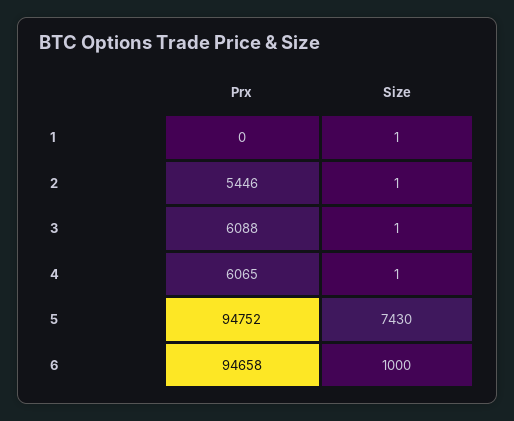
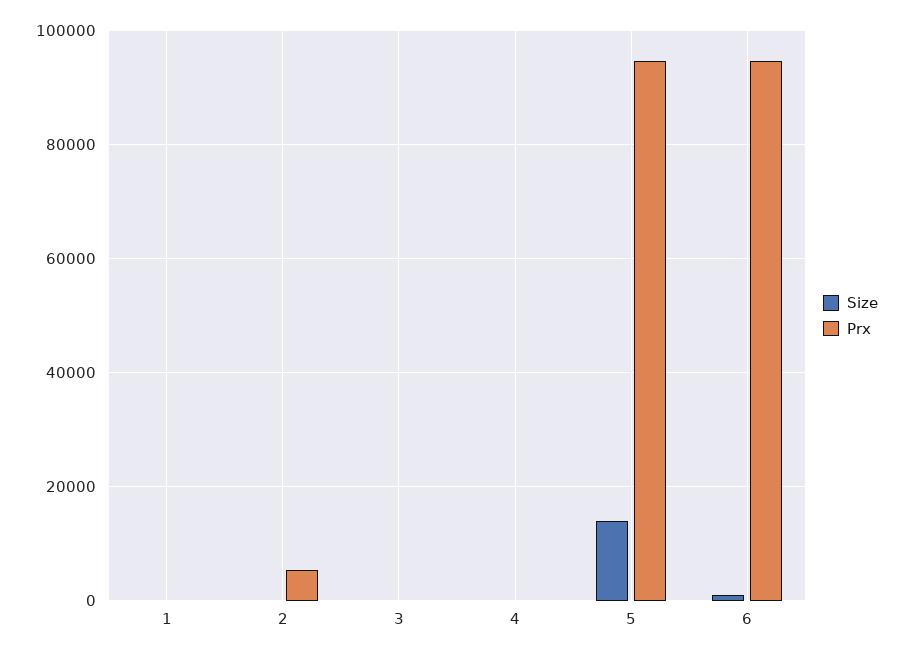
Prx, 3: 6088 -> 0
Prx, 4: 6065 -> 0
Size, 5: 7430 -> 14000

